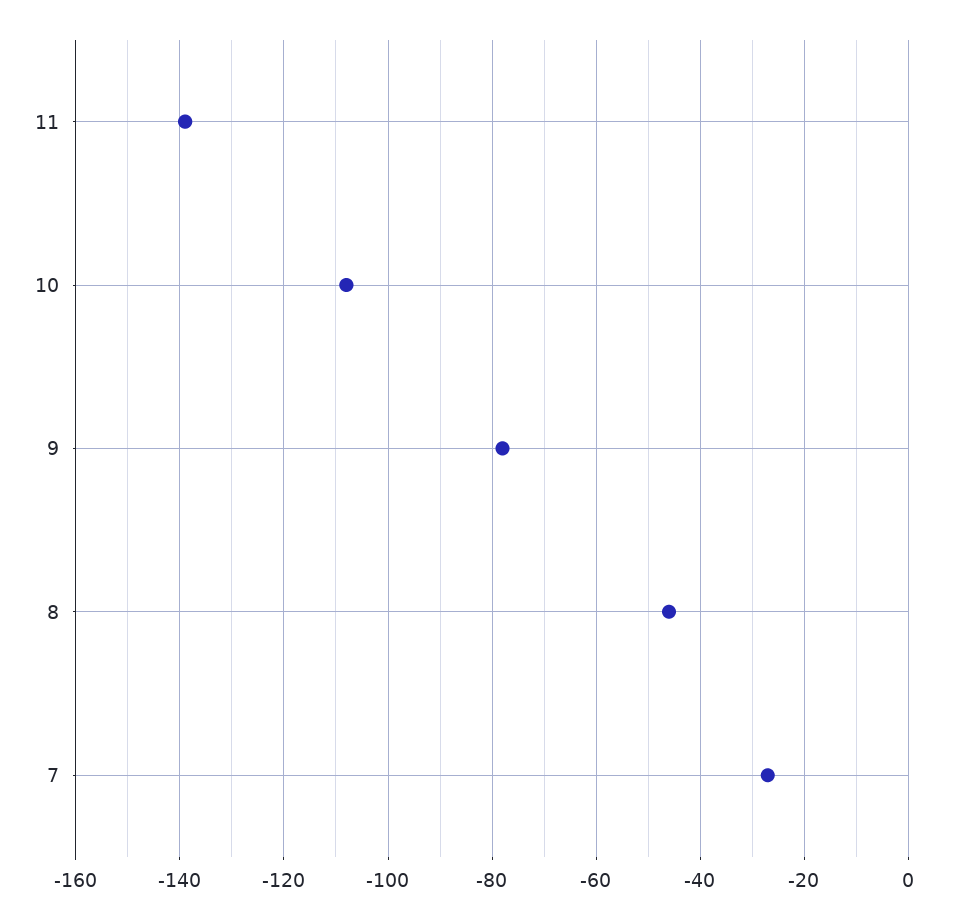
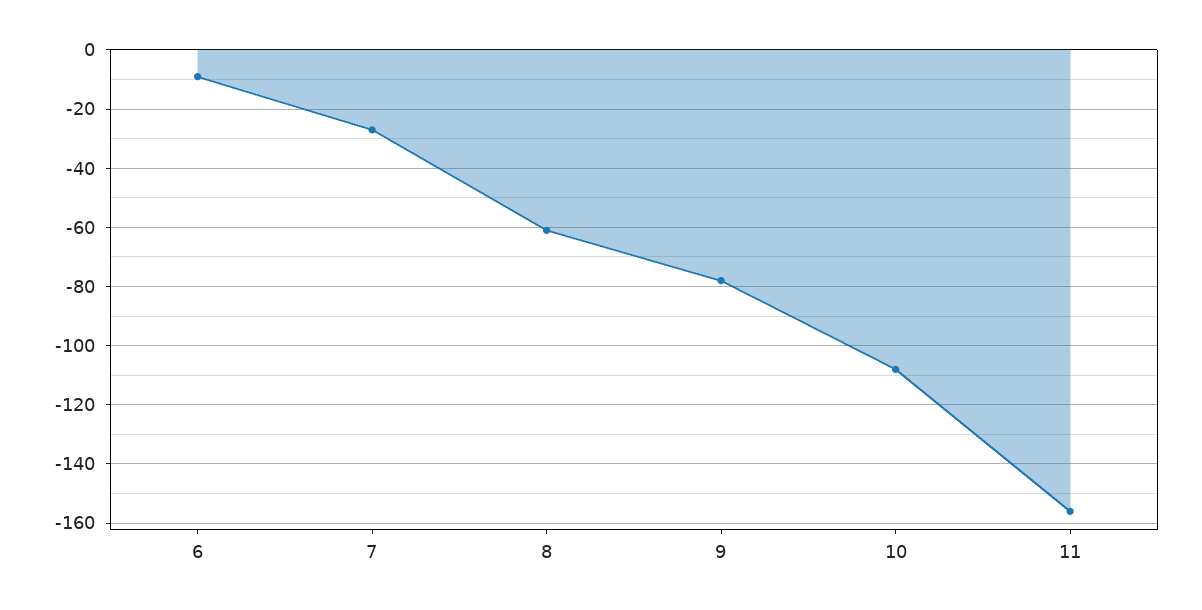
11: -140 -> -155
8: -45 -> -60
6: none -> -10

